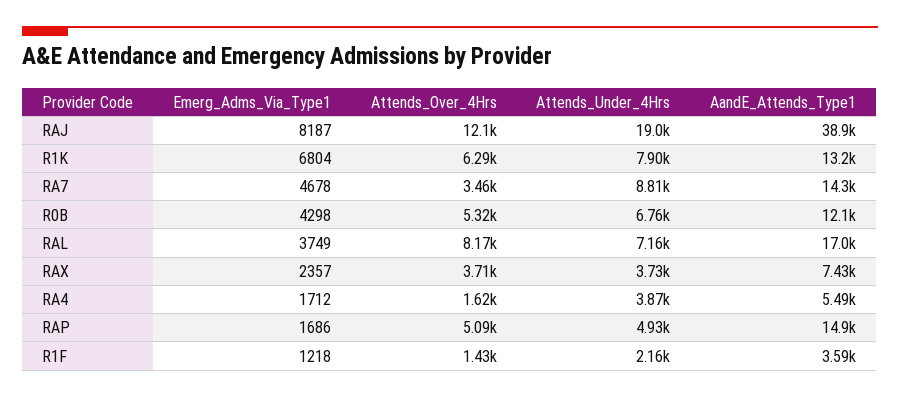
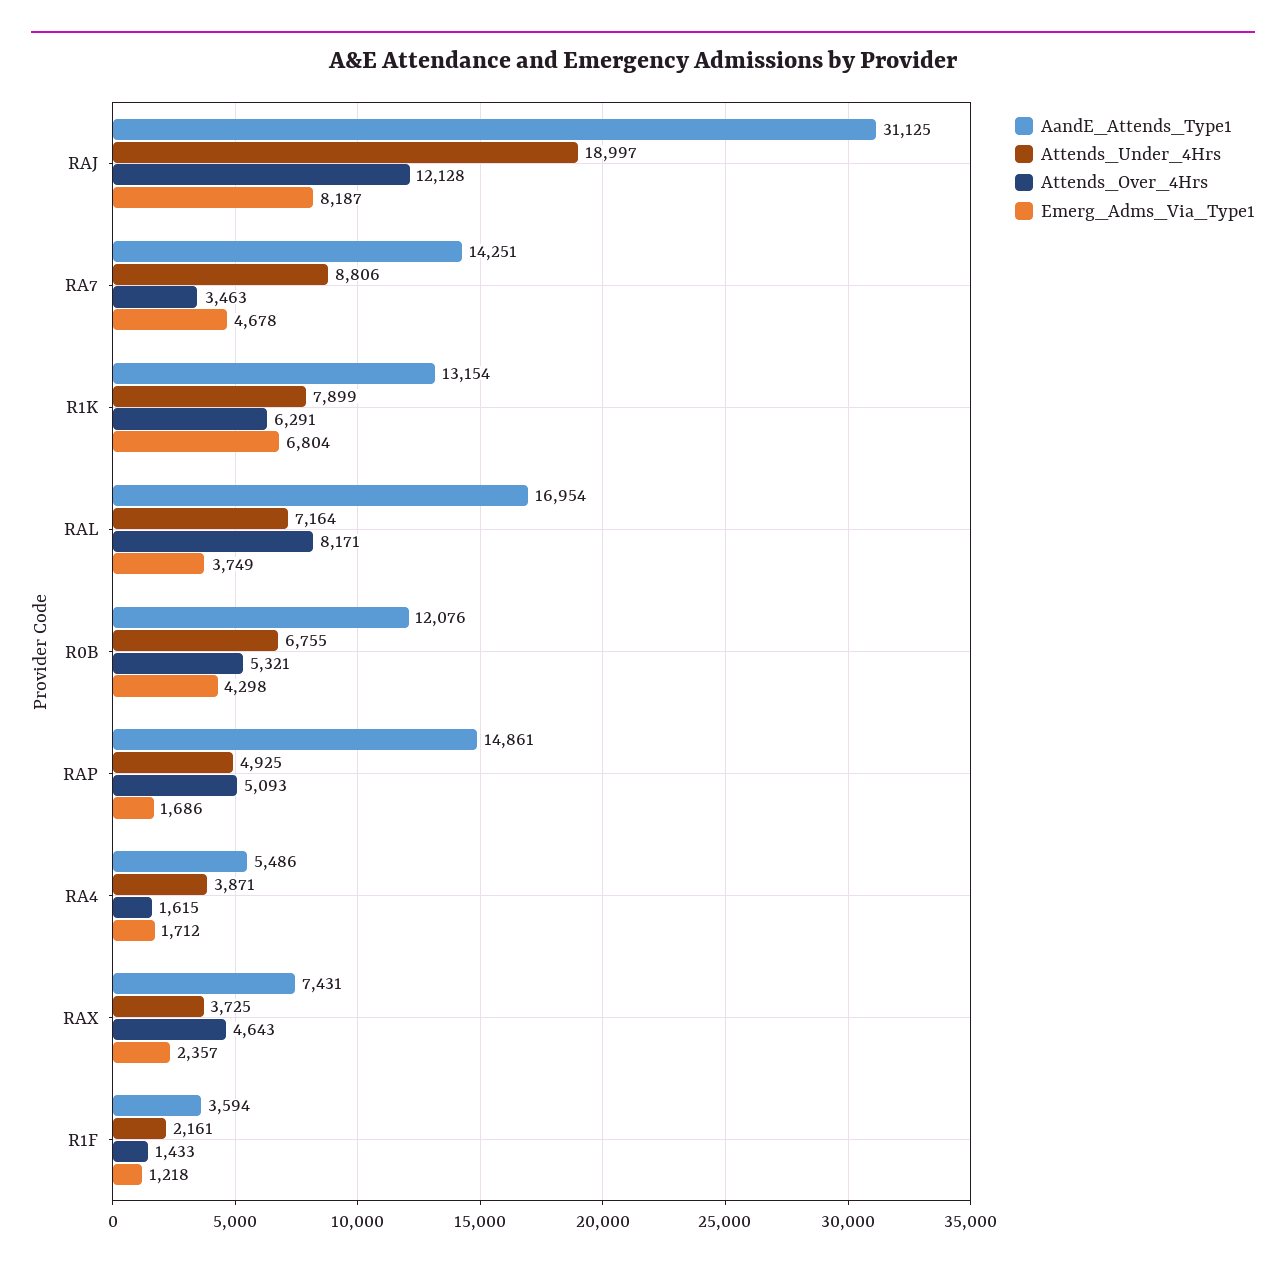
AandE_Attends_Type1, RAJ: 38900 -> 31125
Attends_Over_4Hrs, RAX: 3710 -> 4643

